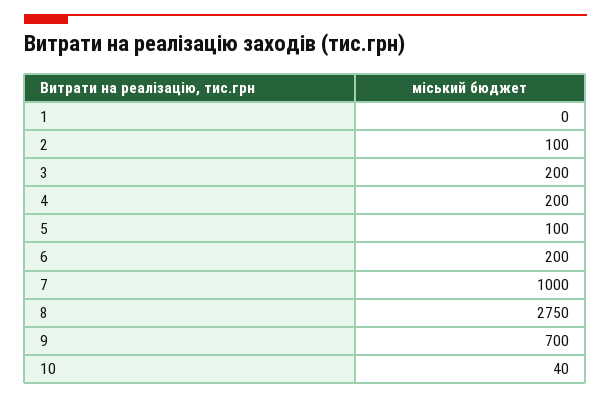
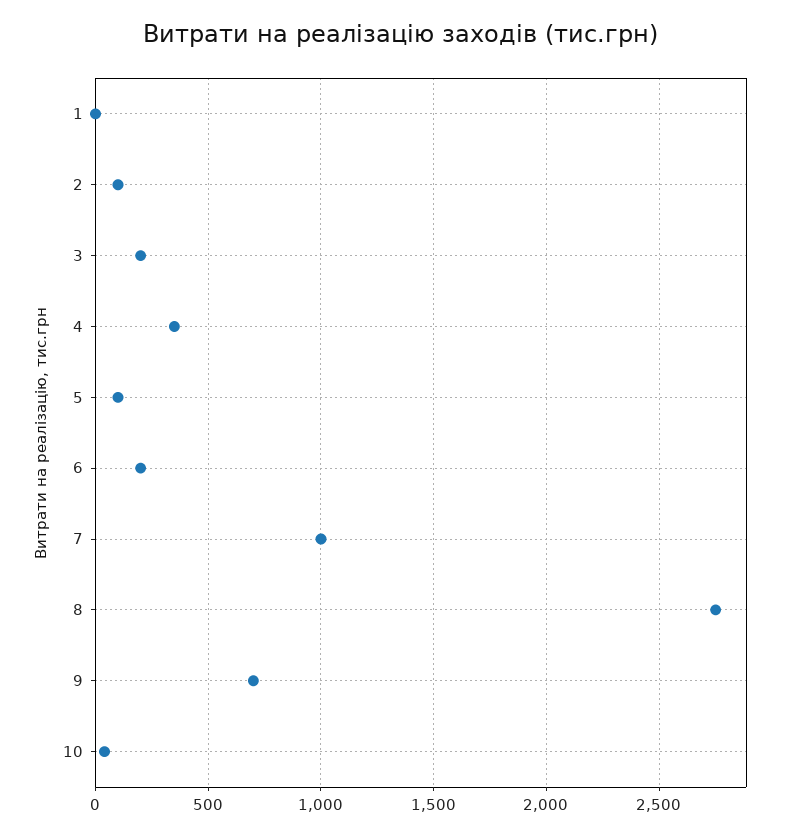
4: 200 -> 350

